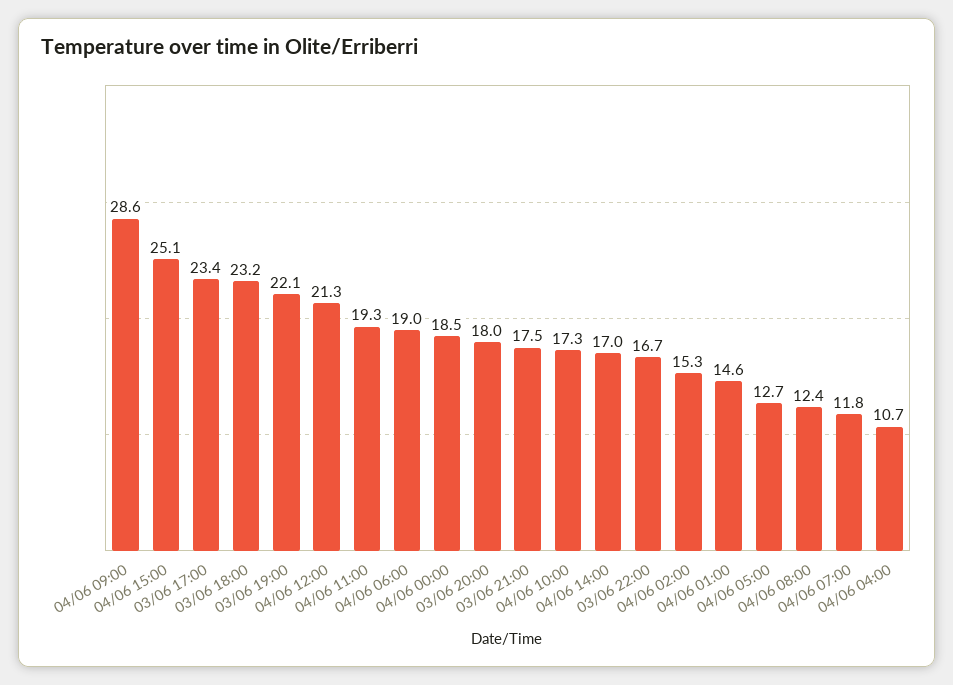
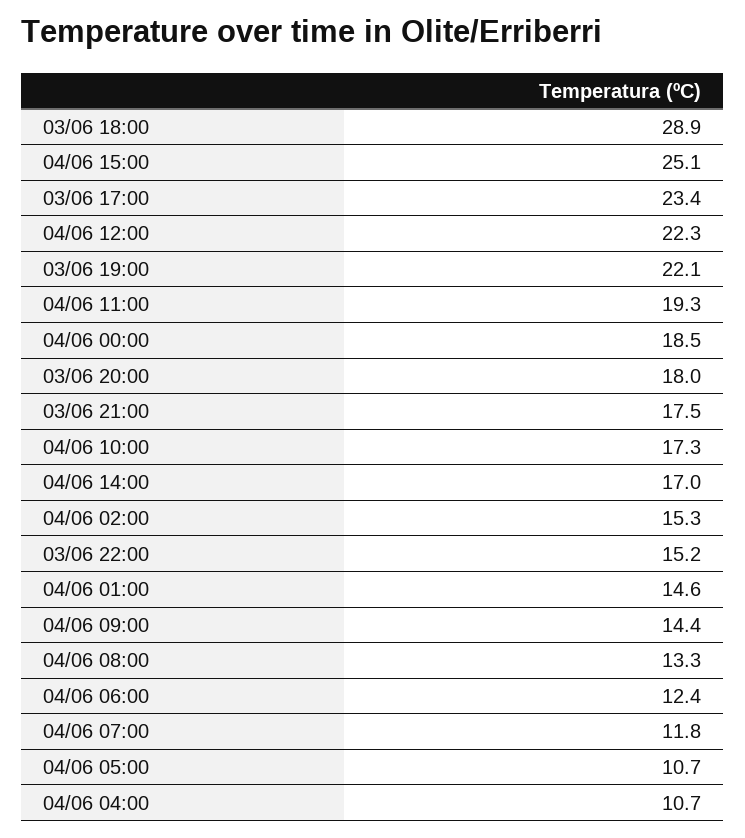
04/06 09:00: 28.6 -> 14.4
03/06 18:00: 23.2 -> 28.9
04/06 12:00: 21.3 -> 22.3
04/06 06:00: 19 -> 12.4
03/06 22:00: 16.7 -> 15.2
04/06 05:00: 12.7 -> 10.7
04/06 08:00: 12.4 -> 13.3

